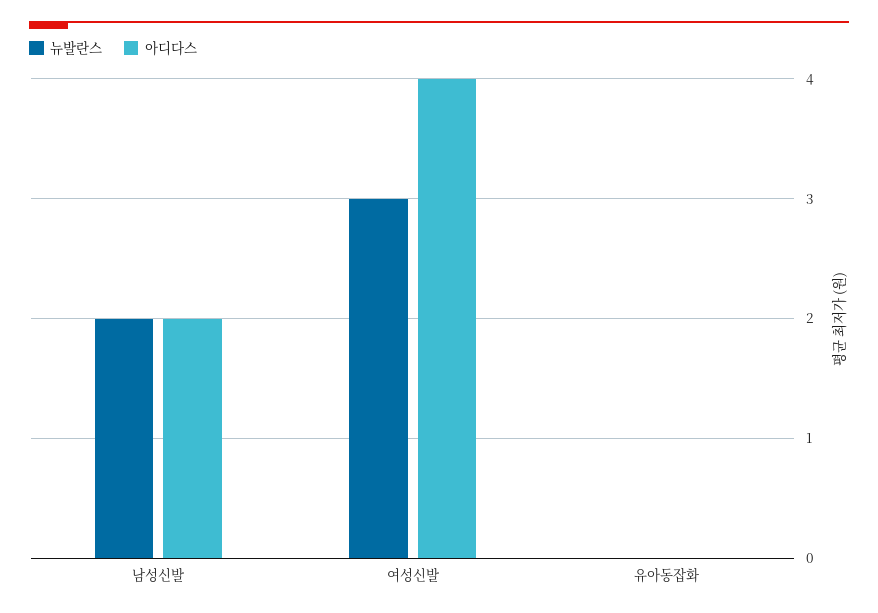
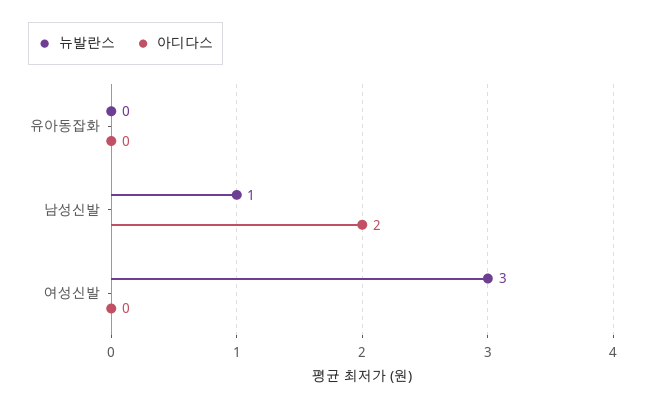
뉴발란스, 남성신발: 2 -> 1
아디다스, 여성신발: 4 -> 0

